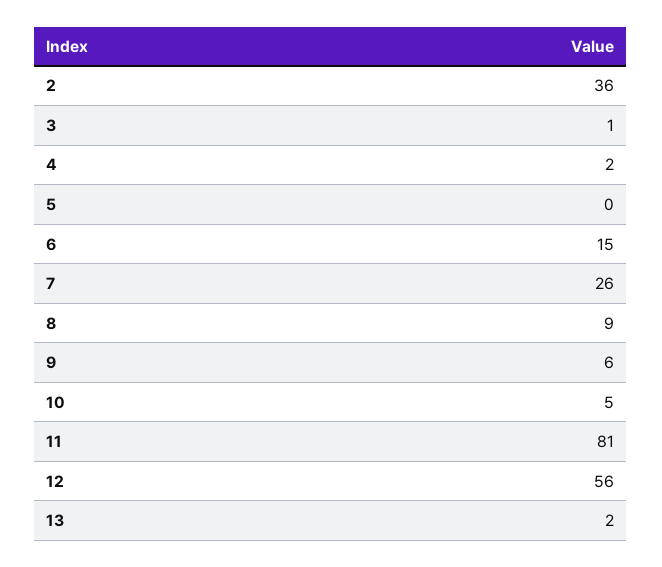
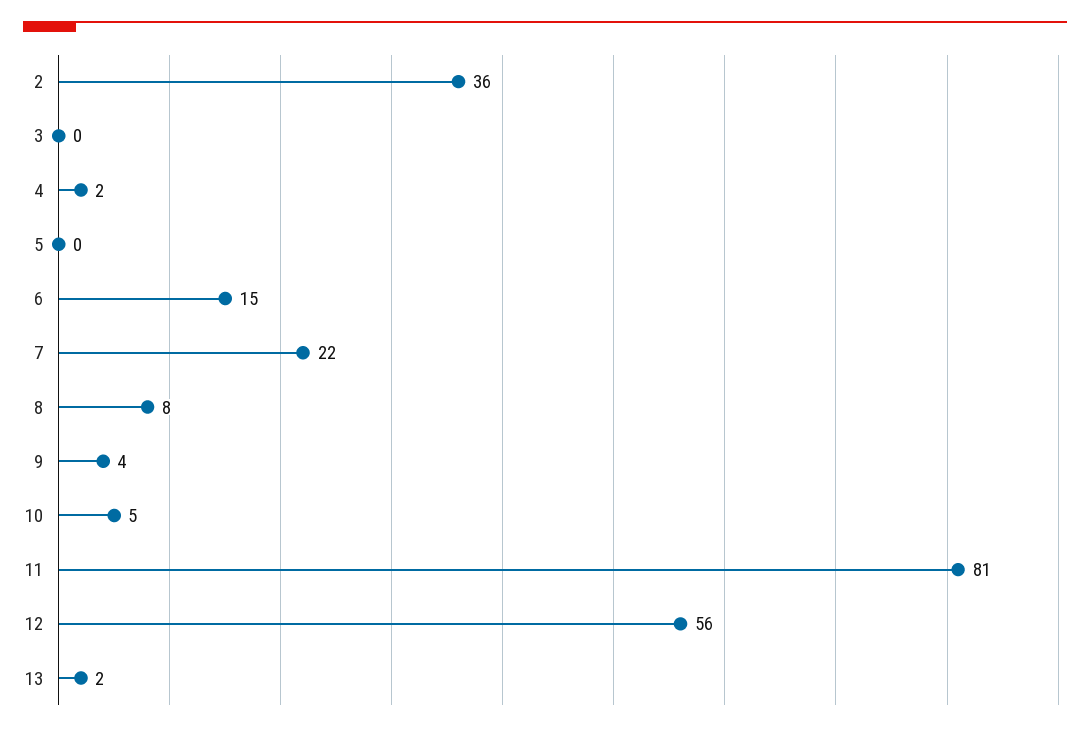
3: 1 -> 0
7: 26 -> 22
8: 9 -> 8
9: 6 -> 4

